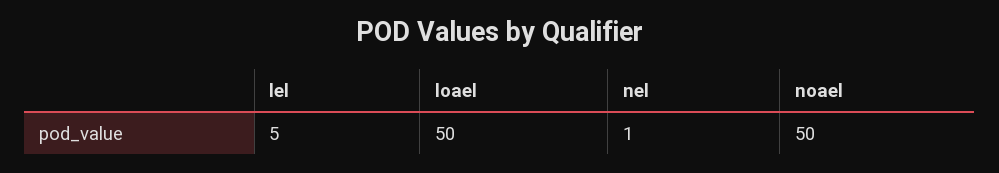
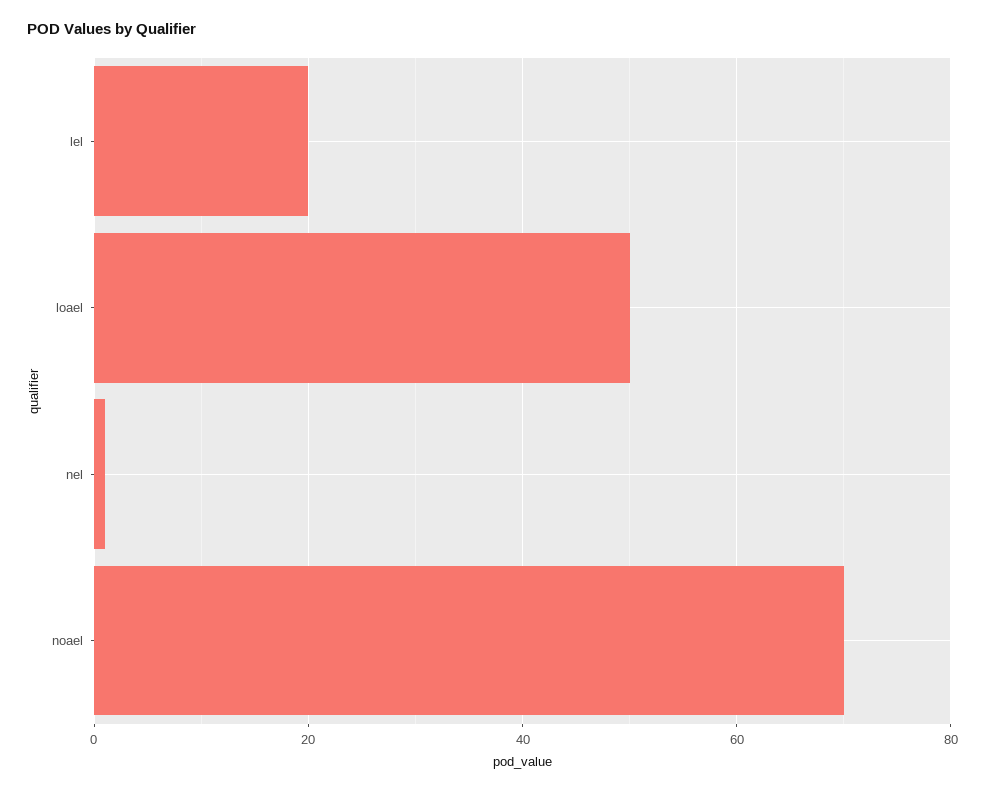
lel: 5 -> 20
noael: 50 -> 70

